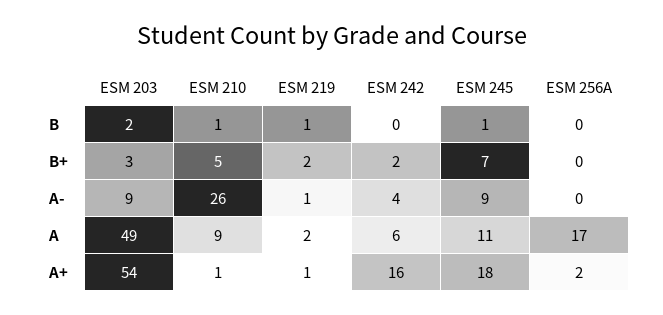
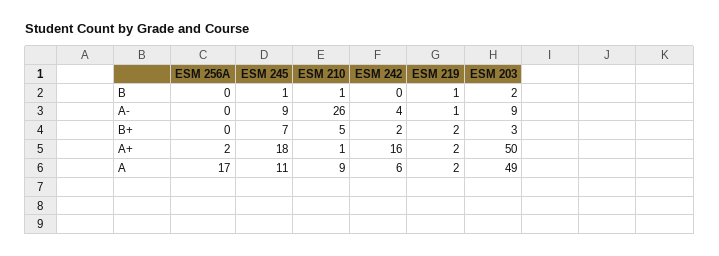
ESM 203, A+: 54 -> 50
ESM 219, A+: 1 -> 2

